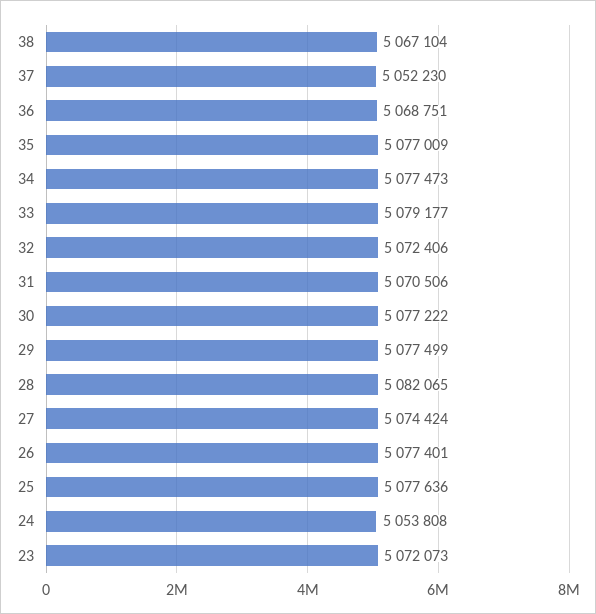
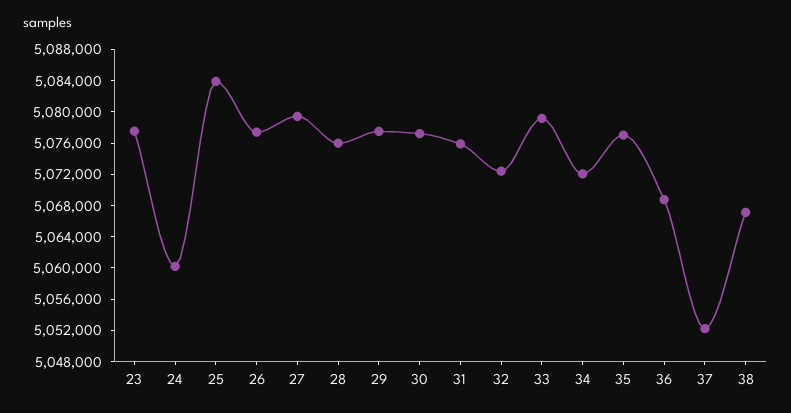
34: 5077473 -> 5072000
31: 5070506 -> 5076000
28: 5082065 -> 5076000
27: 5074424 -> 5080000
25: 5077636 -> 5084000
24: 5053808 -> 5060000
23: 5072073 -> 5078000

